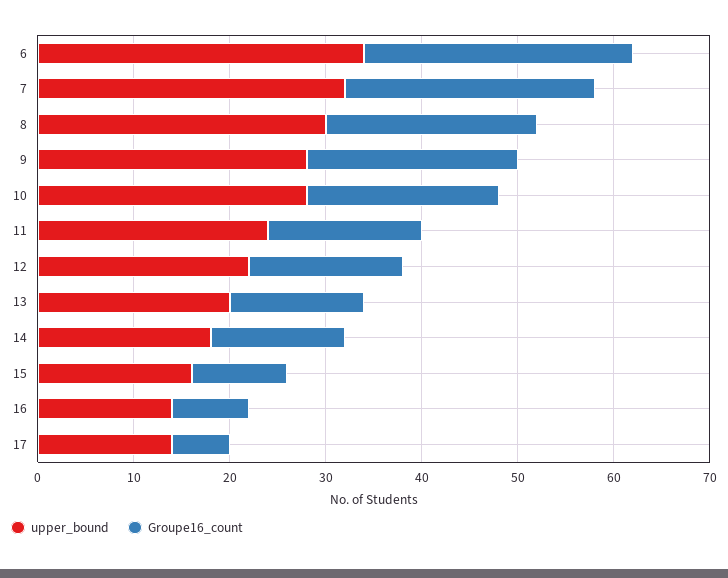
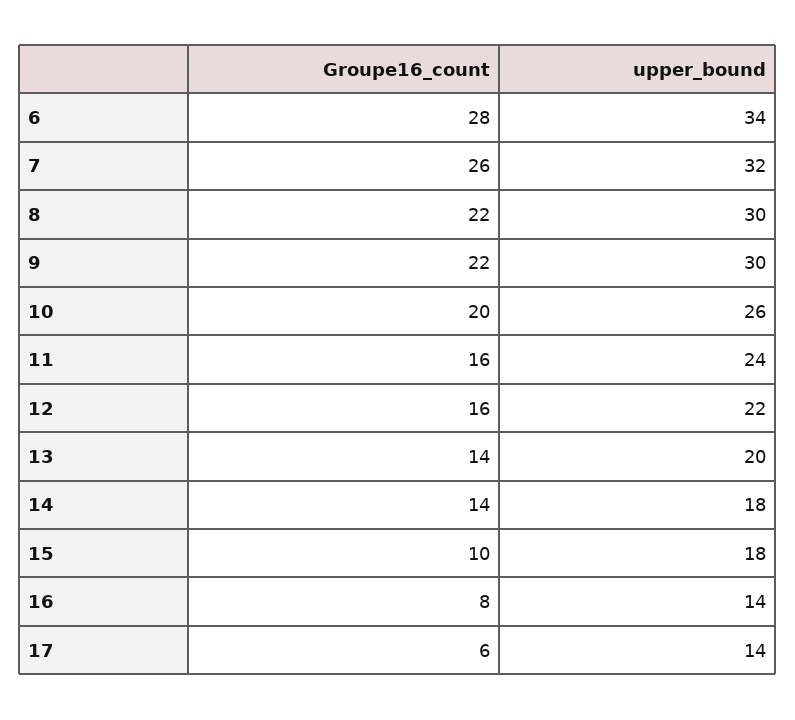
upper_bound, 9: 28 -> 30
upper_bound, 10: 28 -> 26
upper_bound, 15: 16 -> 18

